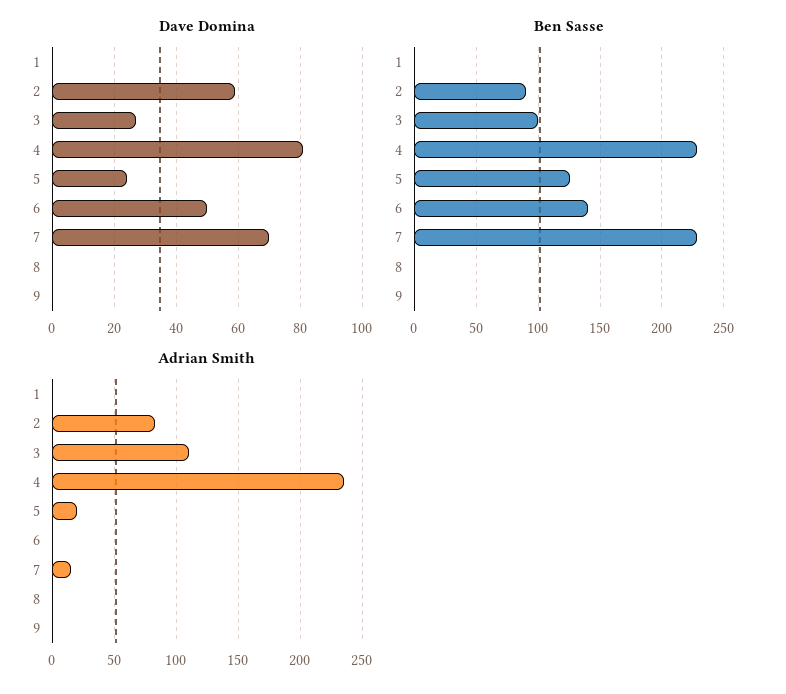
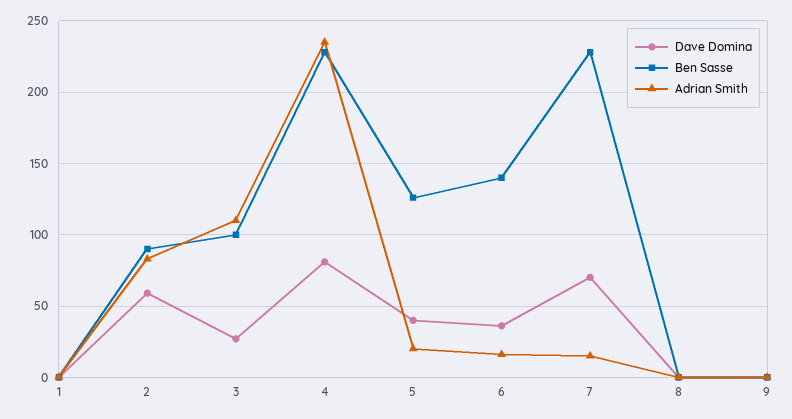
Dave Domina, 5: 25 -> 40
Dave Domina, 6: 50 -> 35
Adrian Smith, 6: 0 -> 15

